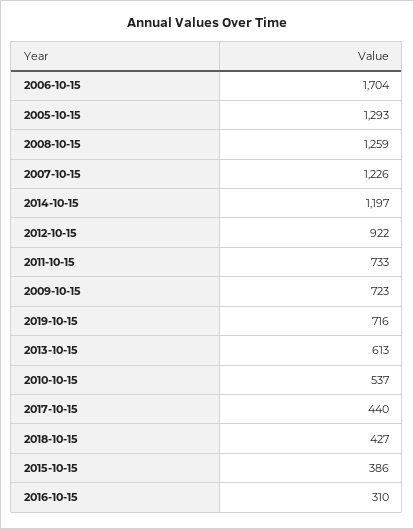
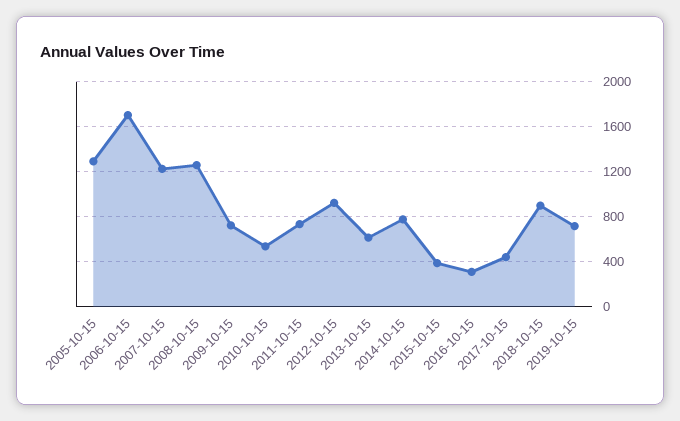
2014-10-15: 1197 -> 800
2018-10-15: 427 -> 900

